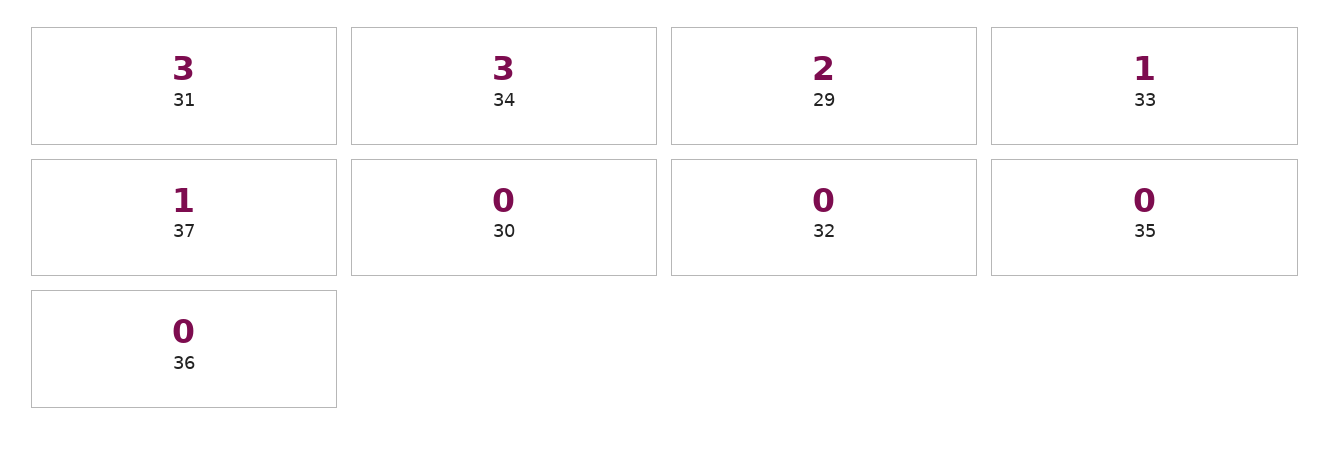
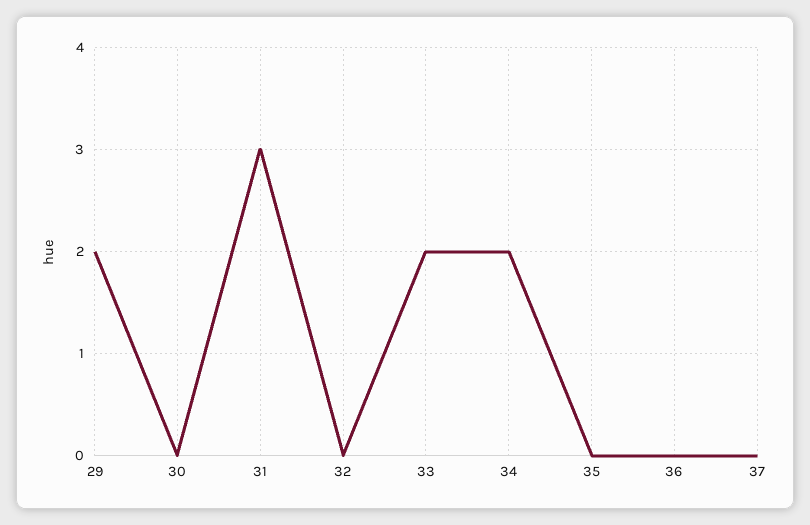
34: 3 -> 2
33: 1 -> 2
37: 1 -> 0

